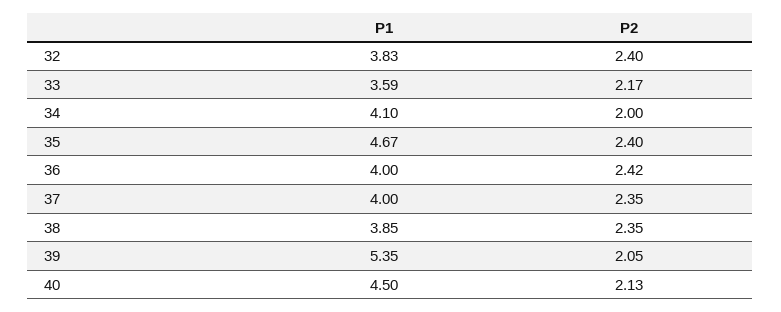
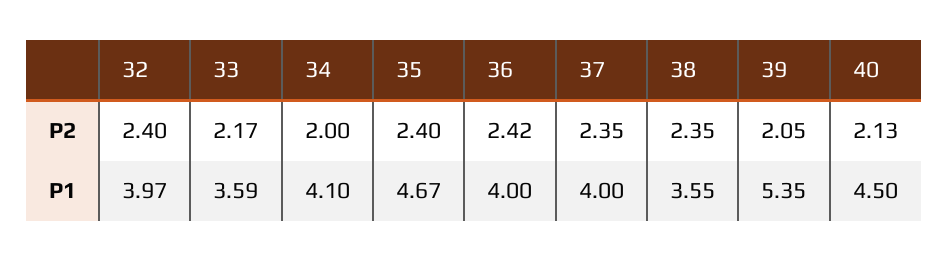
P1, 32: 3.83 -> 3.97
P1, 38: 3.85 -> 3.55

